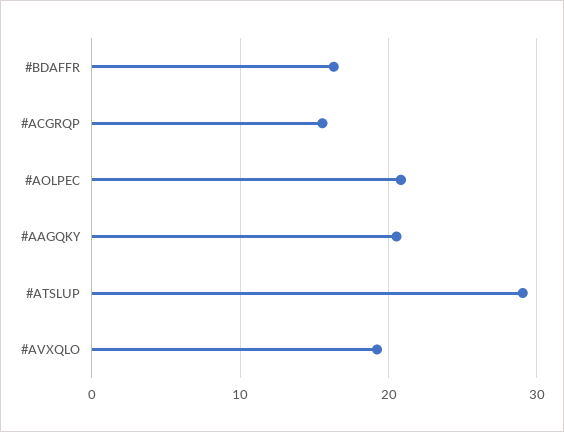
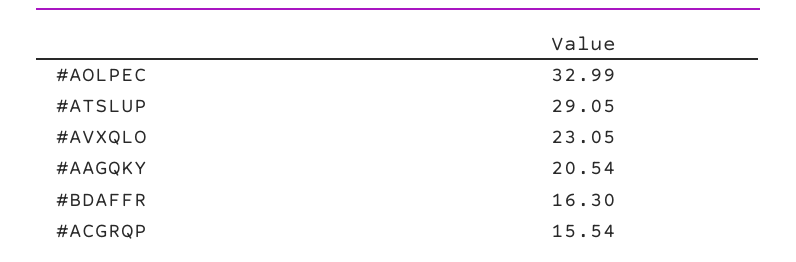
#AOLPEC: 21 -> 32.99
#AVXQLO: 19 -> 23.05

